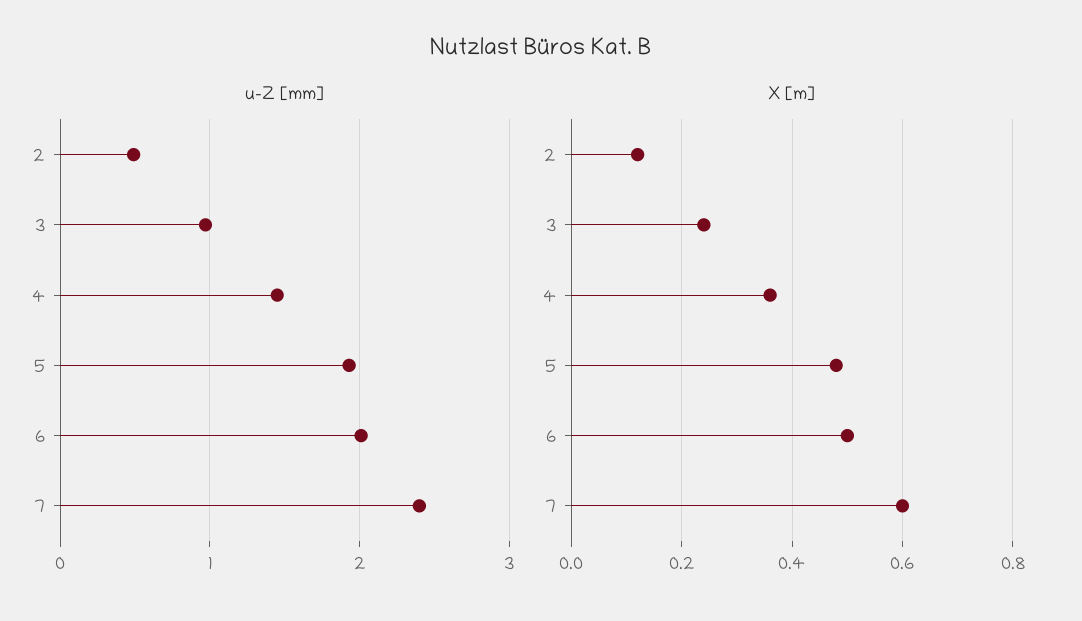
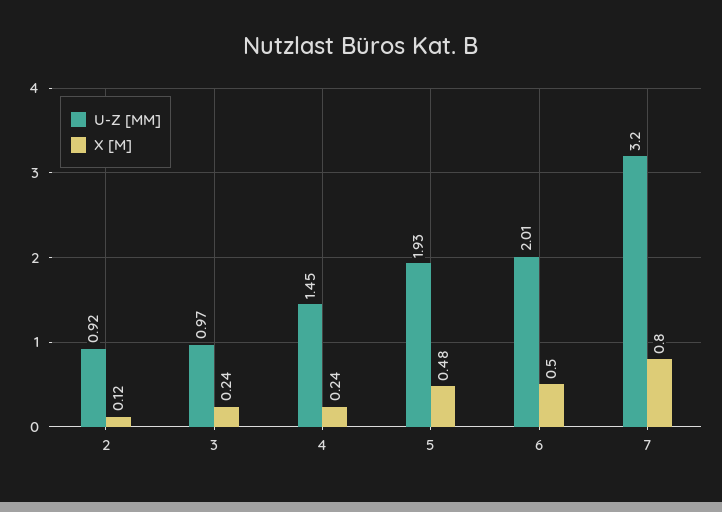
u-Z [mm], 2: 0.5 -> 0.92
u-Z [mm], 7: 2.4 -> 3.2
X [m], 4: 0.35 -> 0.24
X [m], 7: 0.6 -> 0.8

